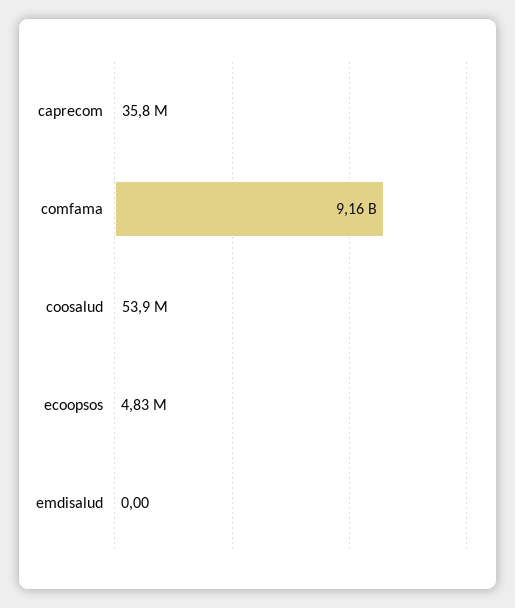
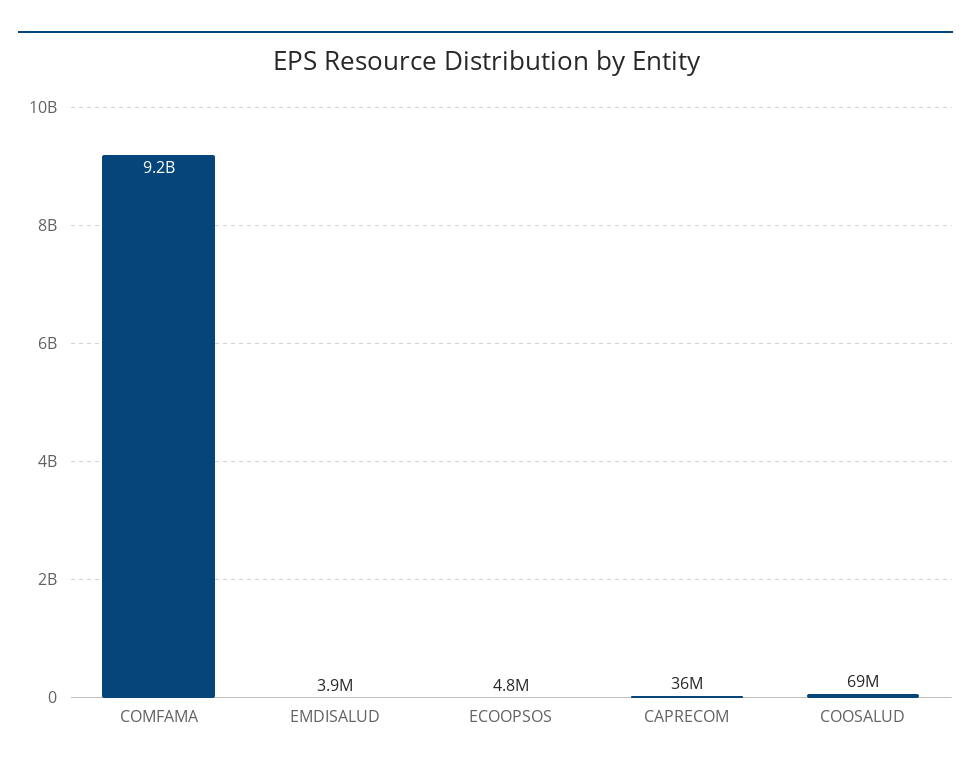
coosalud: 53900000 -> 69000000
emdisalud: 0 -> 3900000

